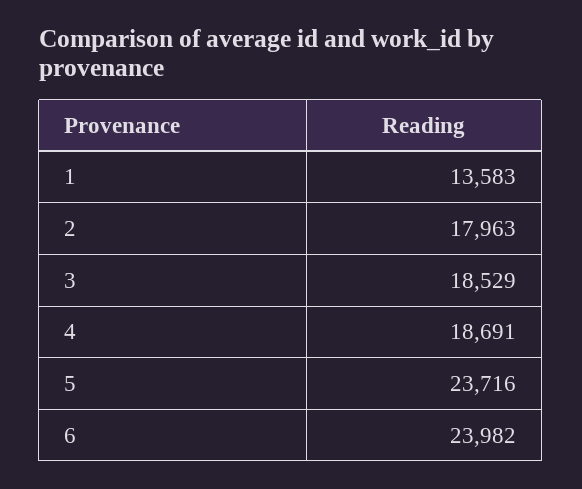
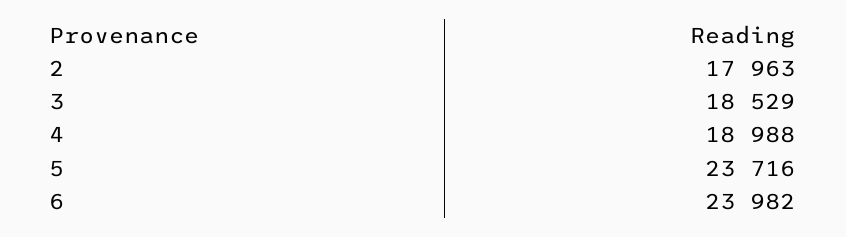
1: 13583 -> none
4: 18691 -> 18988

